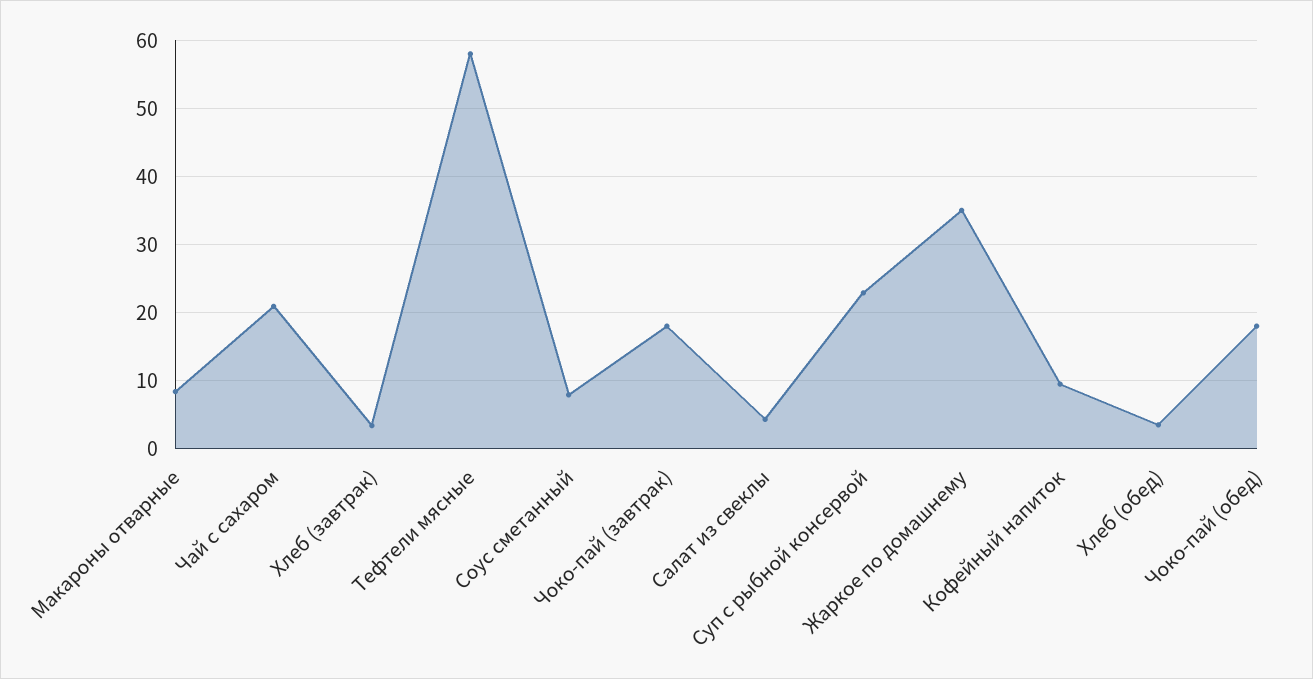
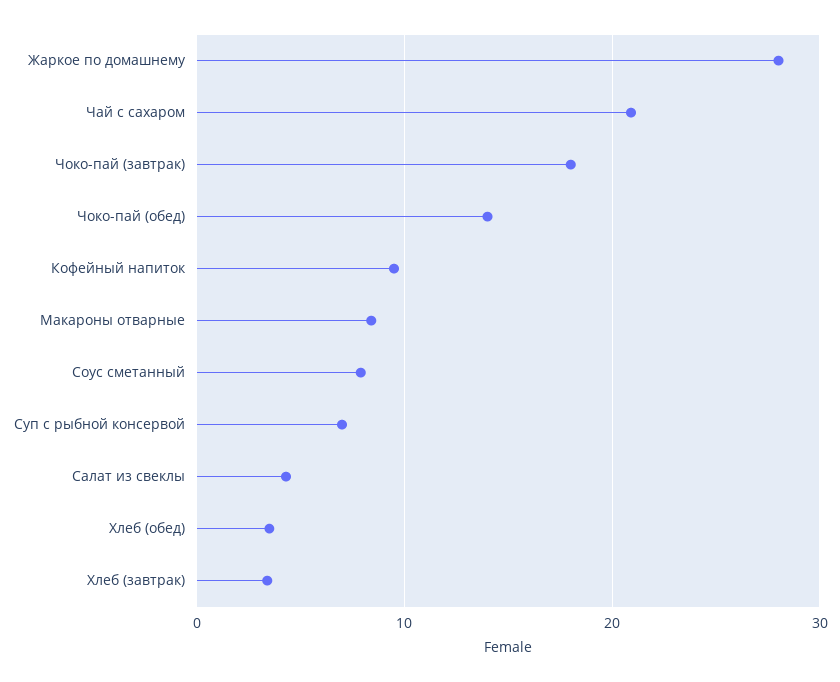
Тефтели мясные: 58 -> none
Суп с рыбной консервой: 23 -> 7
Жаркое по домашнему: 35 -> 28
Чоко-пай (обед): 18 -> 14

